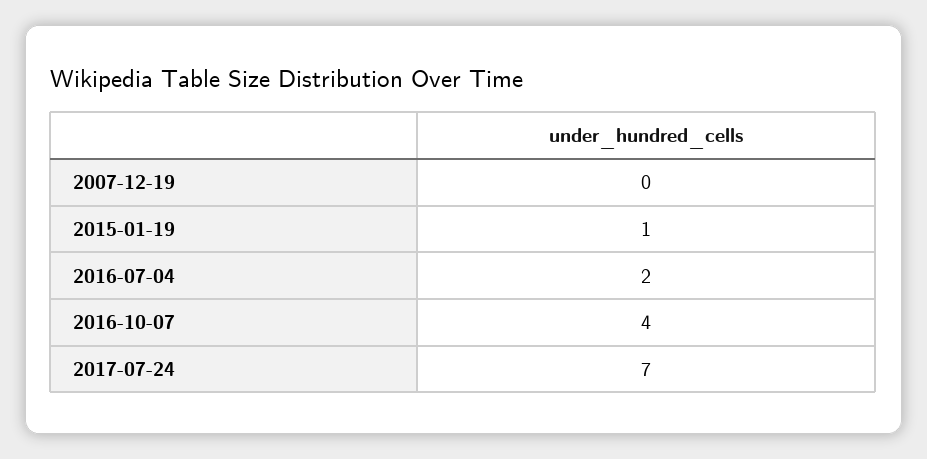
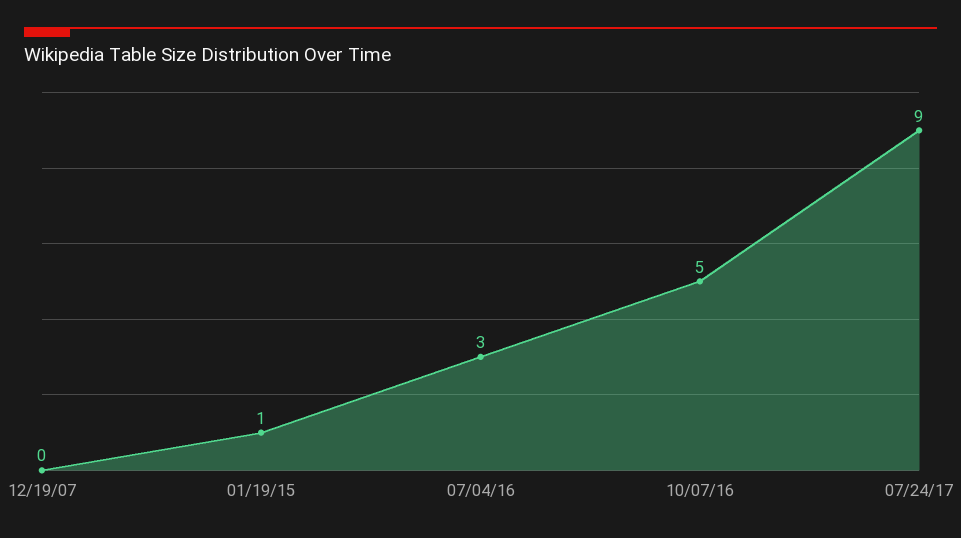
2016-07-04: 2 -> 3
2016-10-07: 4 -> 5
2017-07-24: 7 -> 9

